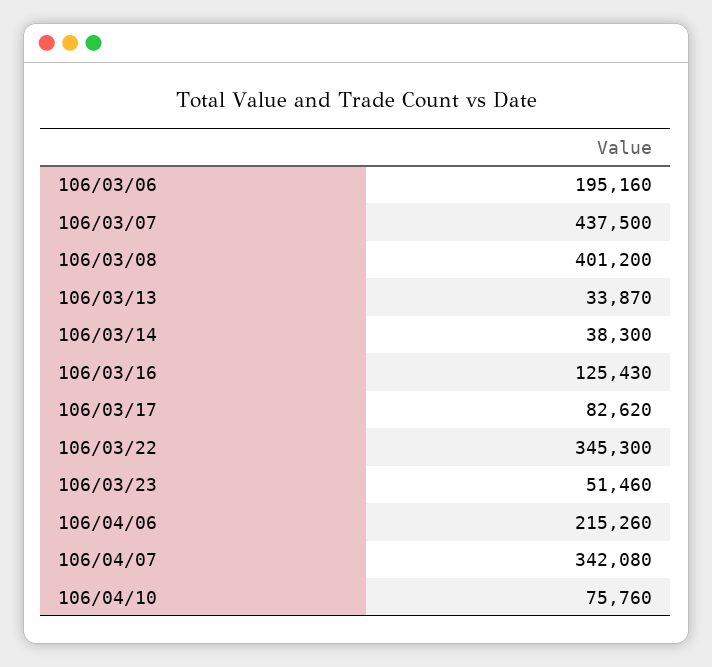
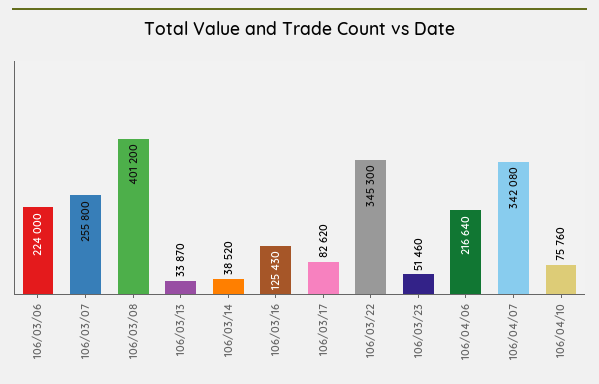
106/03/06: 195160 -> 224000
106/03/07: 437500 -> 255800
106/03/14: 38300 -> 38520
106/04/06: 215260 -> 216640

